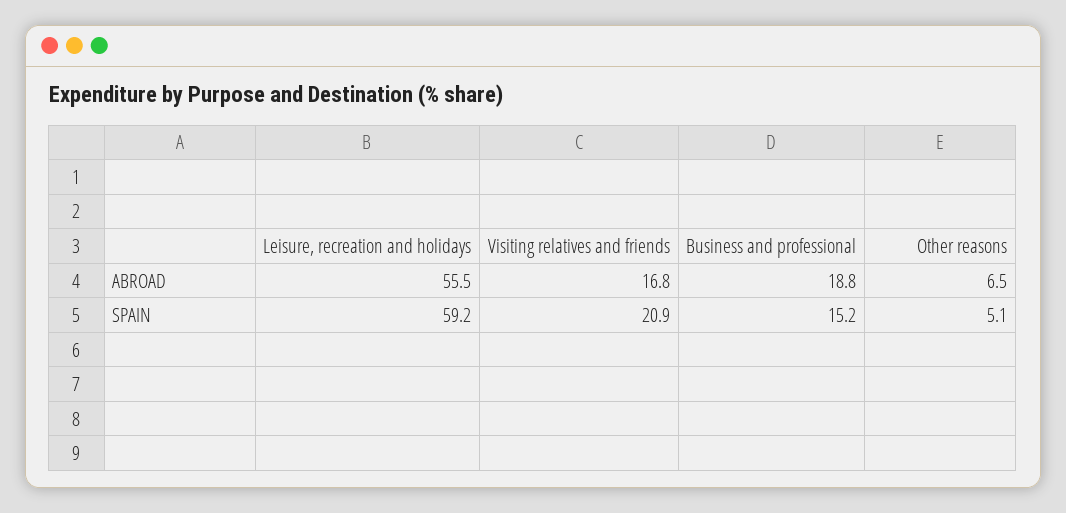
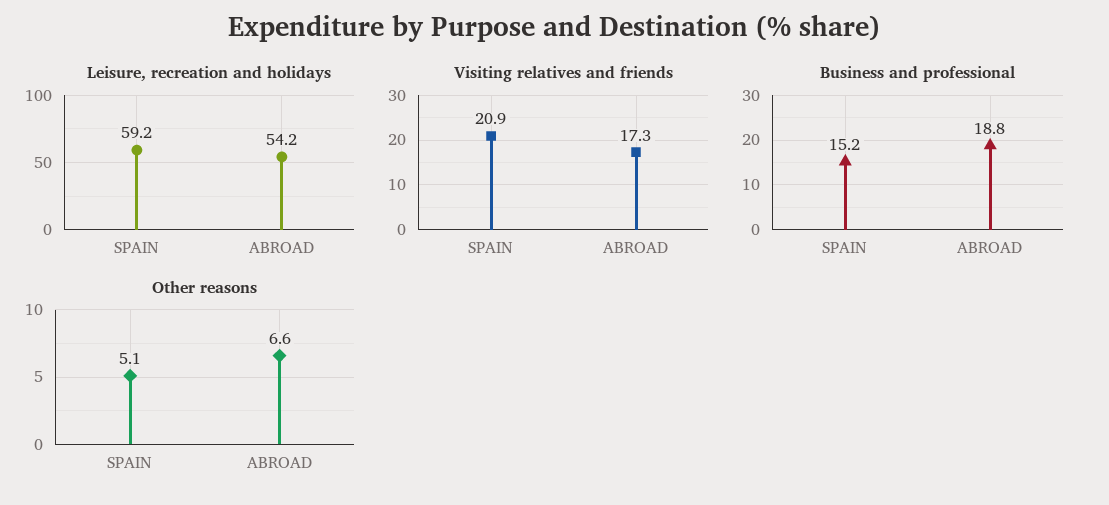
Leisure, recreation and holidays, ABROAD: 55.5 -> 54.2
Visiting relatives and friends, ABROAD: 16.8 -> 17.3
Other reasons, ABROAD: 6.5 -> 6.6

